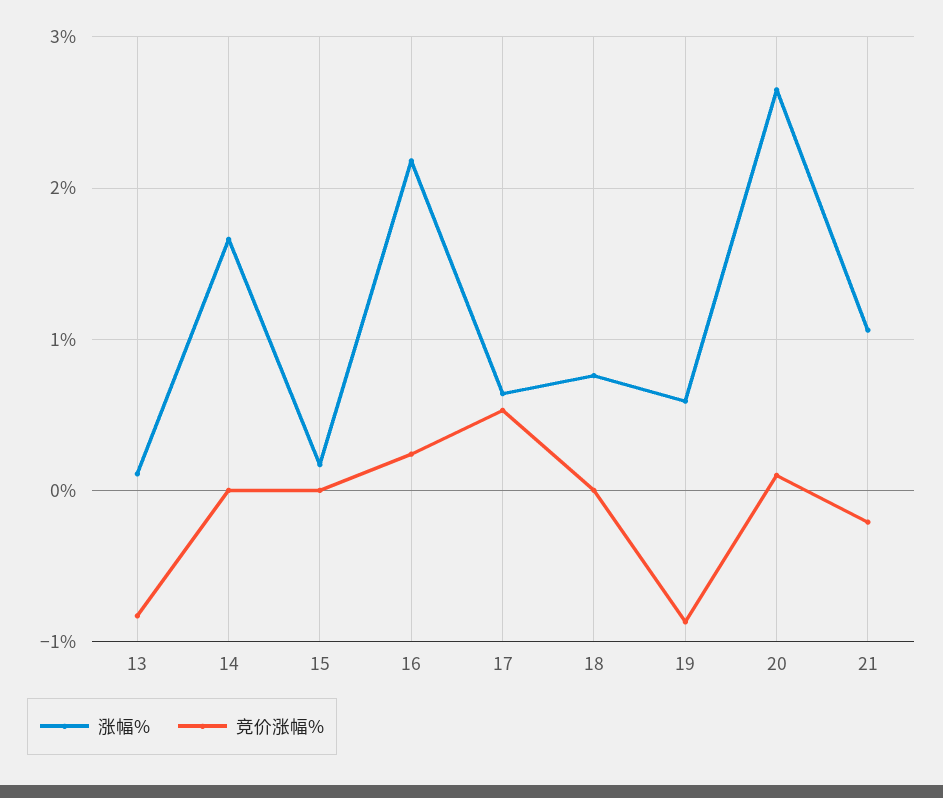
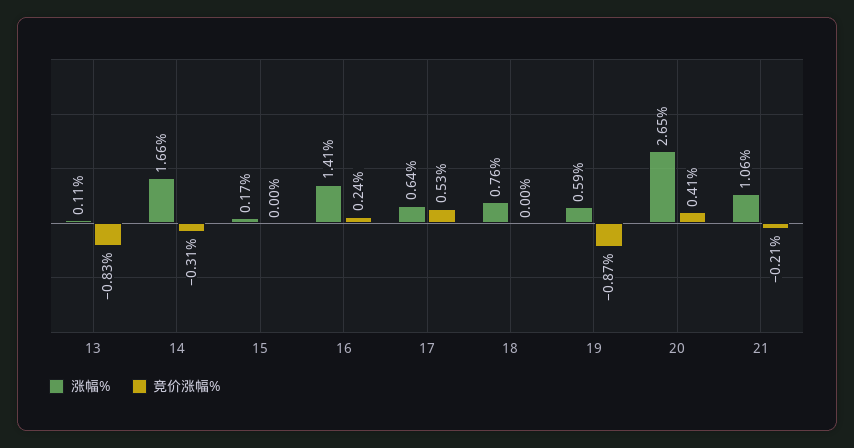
竞价涨幅%, 14: 0 -> -0.31
涨幅%, 16: 2.2 -> 1.41
竞价涨幅%, 20: 0.1 -> 0.41

